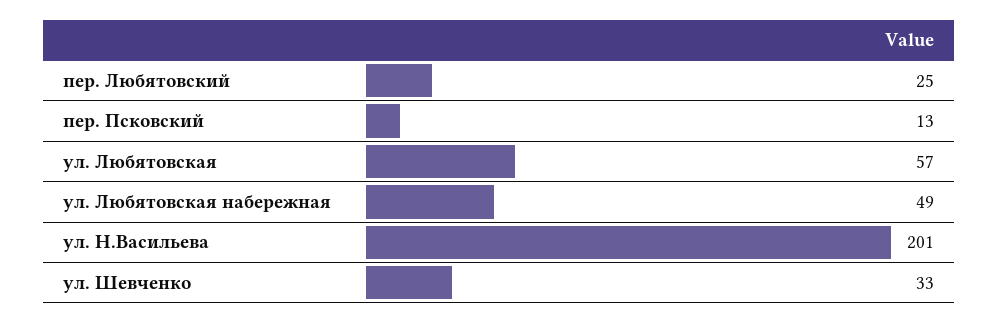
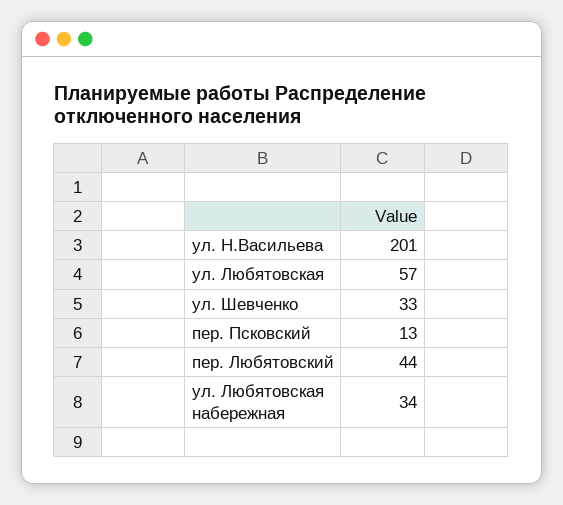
пер. Любятовский: 25 -> 44
ул. Любятовская набережная: 49 -> 34

